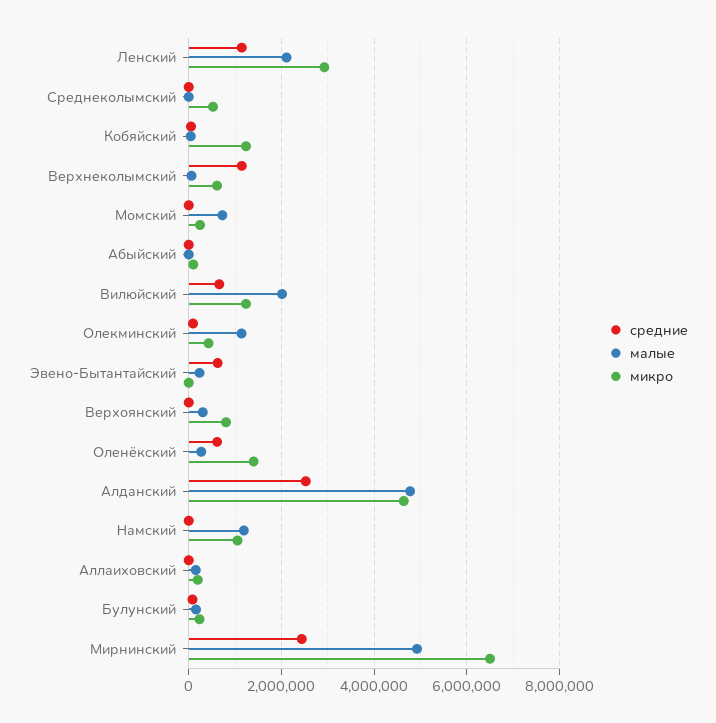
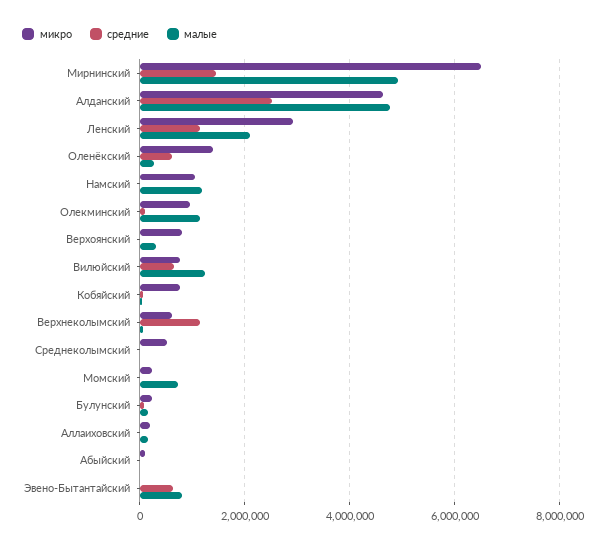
микро, Кобяйский: 1200000 -> 800000
малые, Вилюйский: 2000000 -> 1200000
микро, Вилюйский: 1200000 -> 800000
микро, Олекминский: 400000 -> 1000000
малые, Эвено-Бытантайский: 200000 -> 800000
средние, Мирнинский: 2400000 -> 1400000

